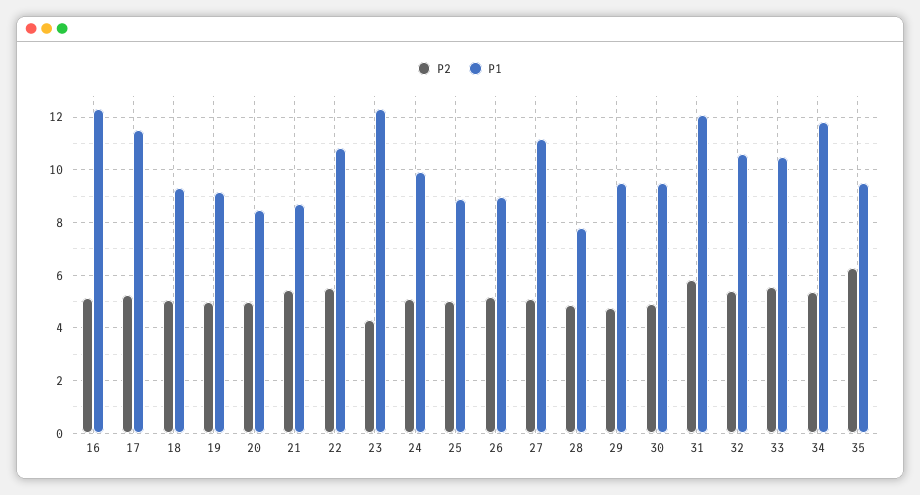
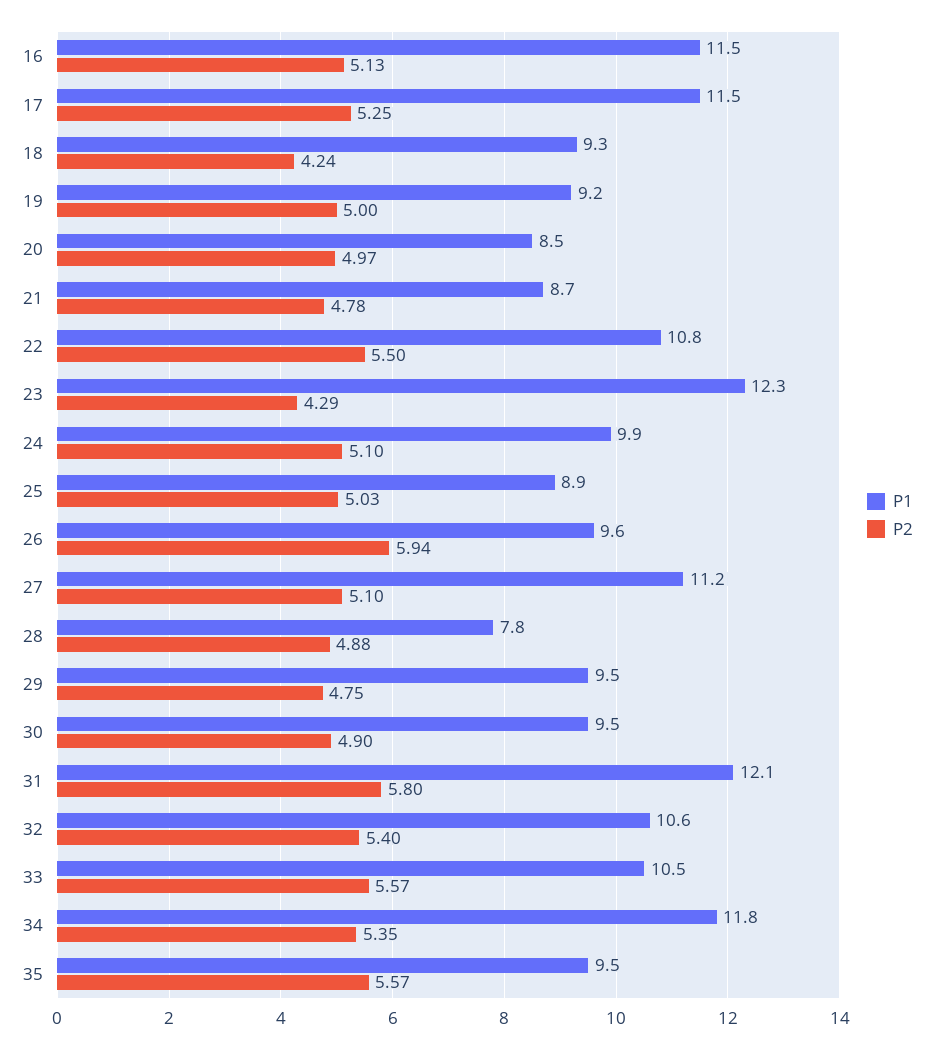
P1, 16: 12.25 -> 11.5
P2, 18: 5 -> 4.24
P2, 21: 5.5 -> 4.78
P2, 26: 5.25 -> 5.94
P1, 26: 9 -> 9.6
P2, 35: 6.25 -> 5.57

